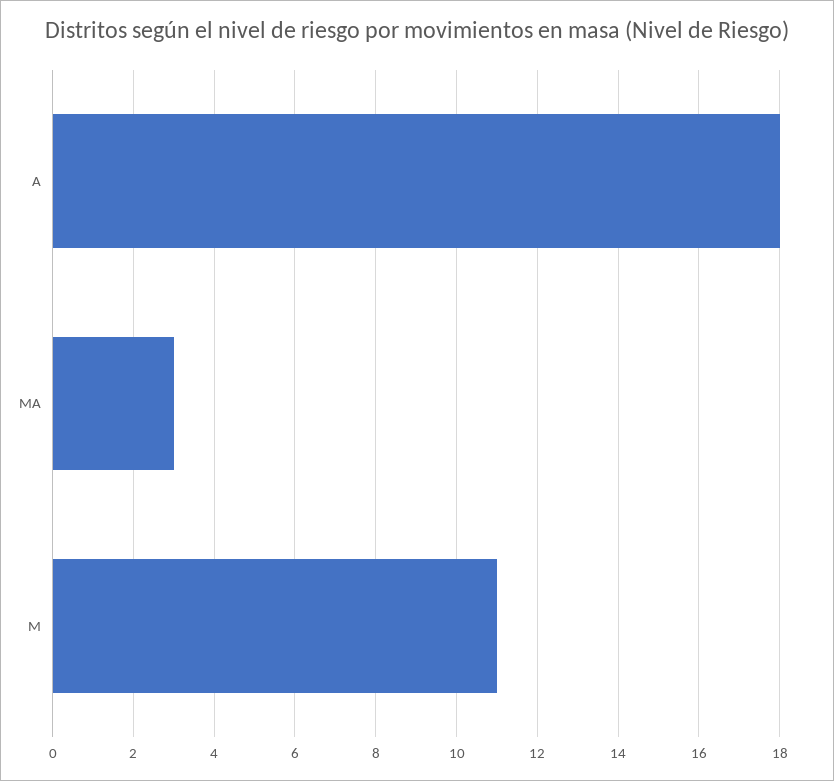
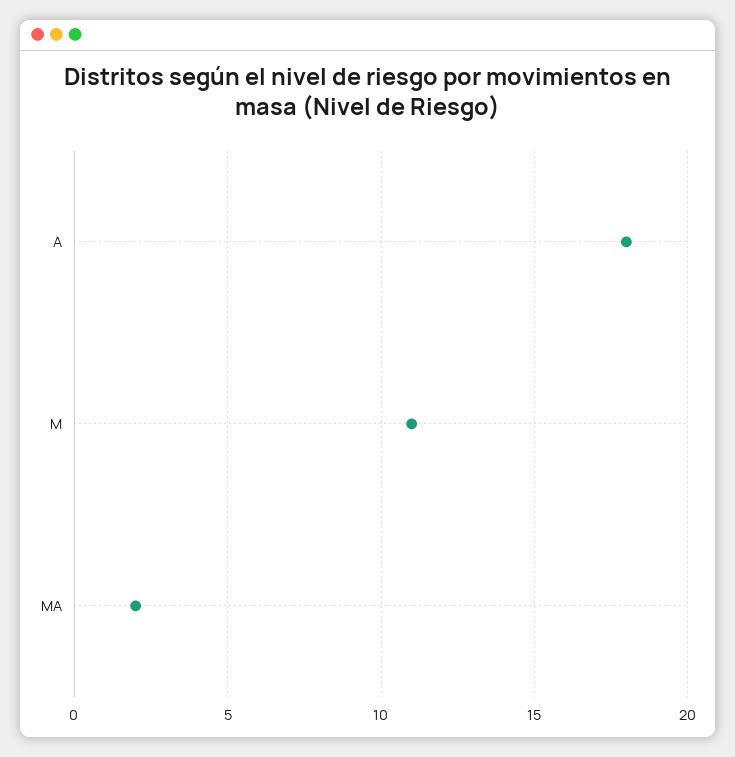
MA: 3 -> 2

